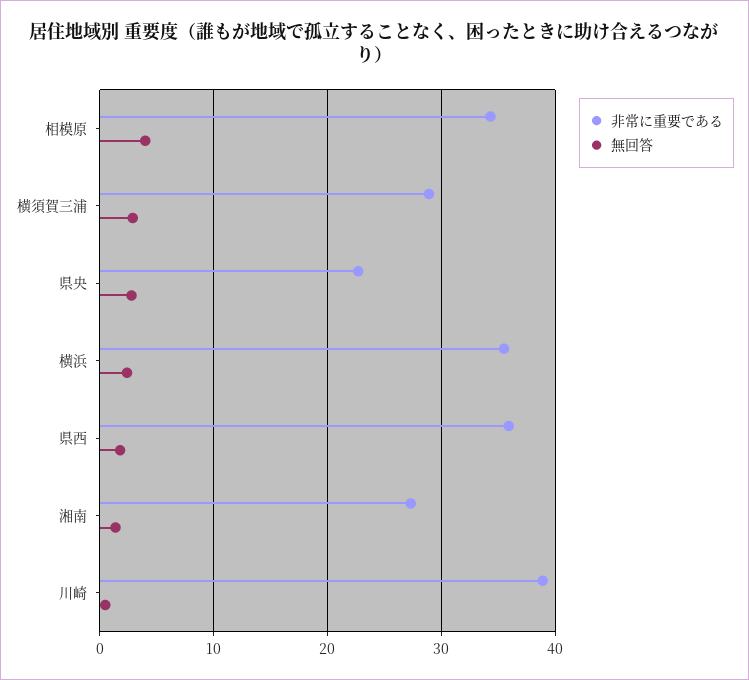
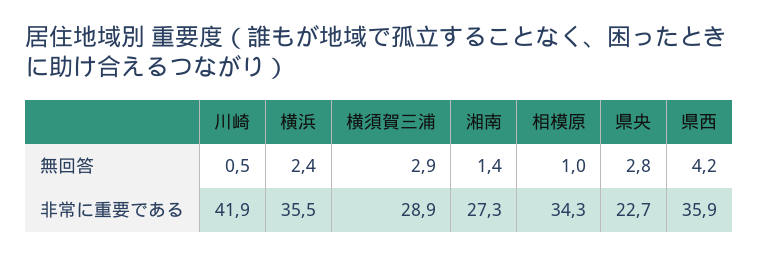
無回答, 相模原: 4 -> 1
無回答, 県西: 2 -> 4.2
非常に重要である, 川崎: 39 -> 41.9

